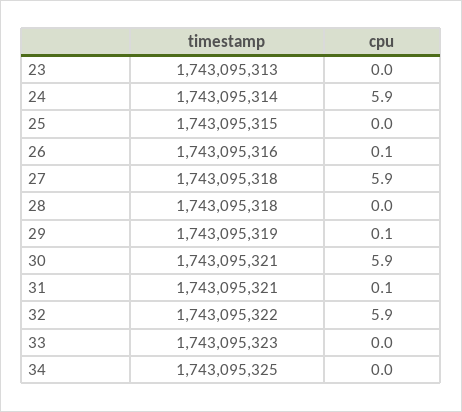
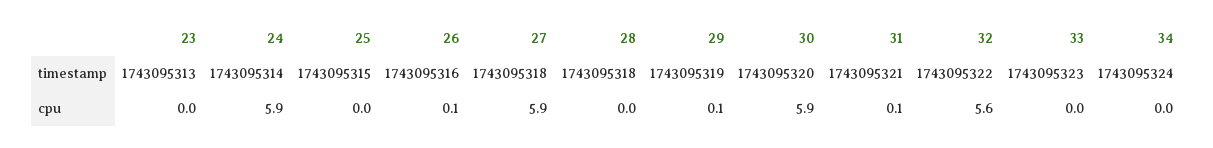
timestamp, 30: 1743095321 -> 1743095320
cpu, 32: 5.9 -> 5.6
timestamp, 34: 1743095325 -> 1743095324

